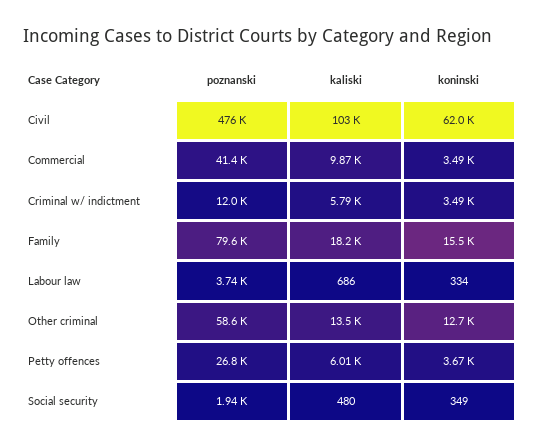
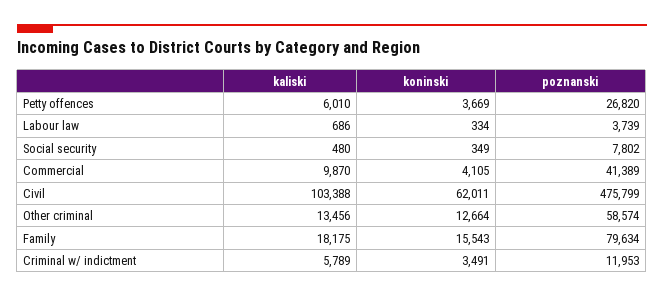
koninski, Commercial: 3490 -> 4105
poznanski, Social security: 1940 -> 7802

